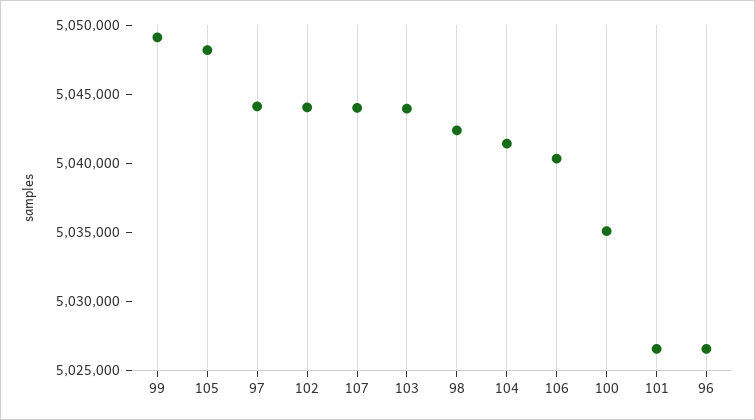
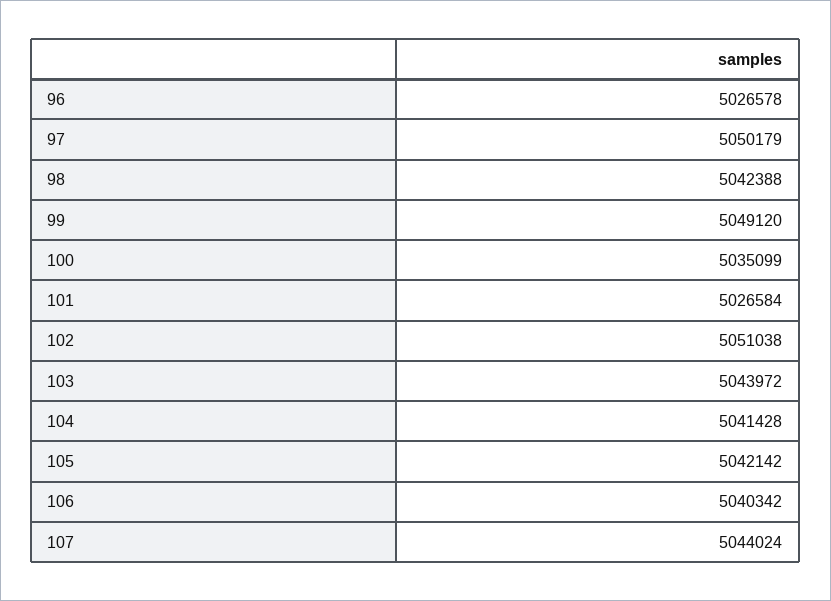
105: 5048000 -> 5042142
97: 5044000 -> 5050179
102: 5044000 -> 5051038

